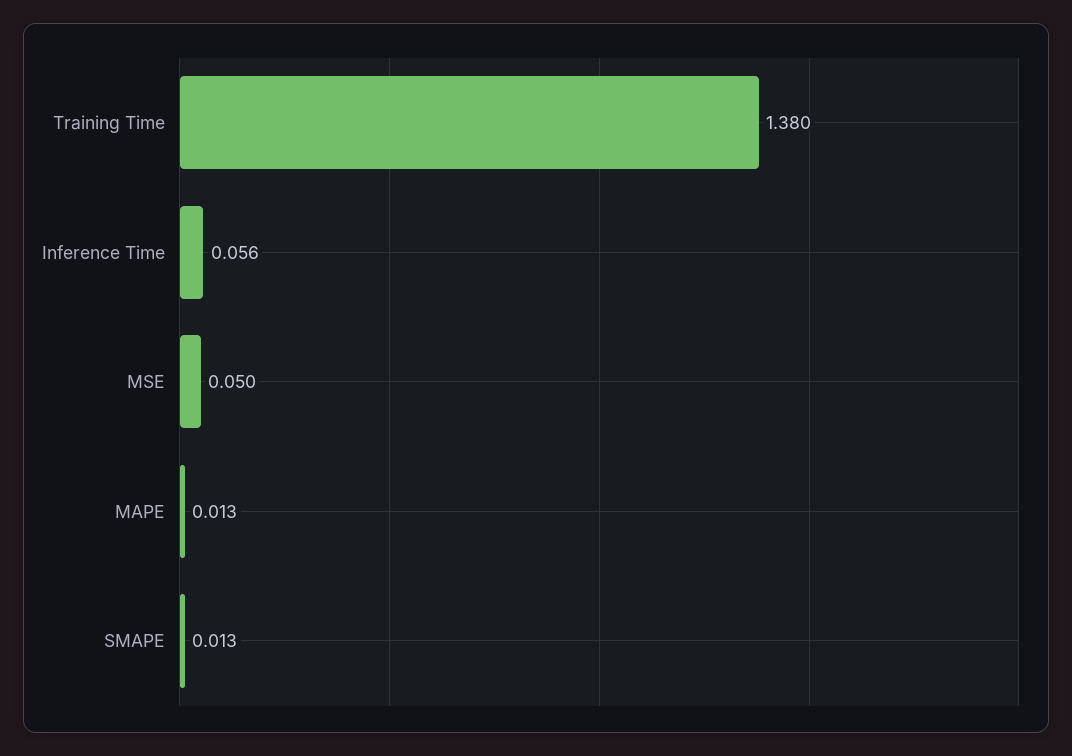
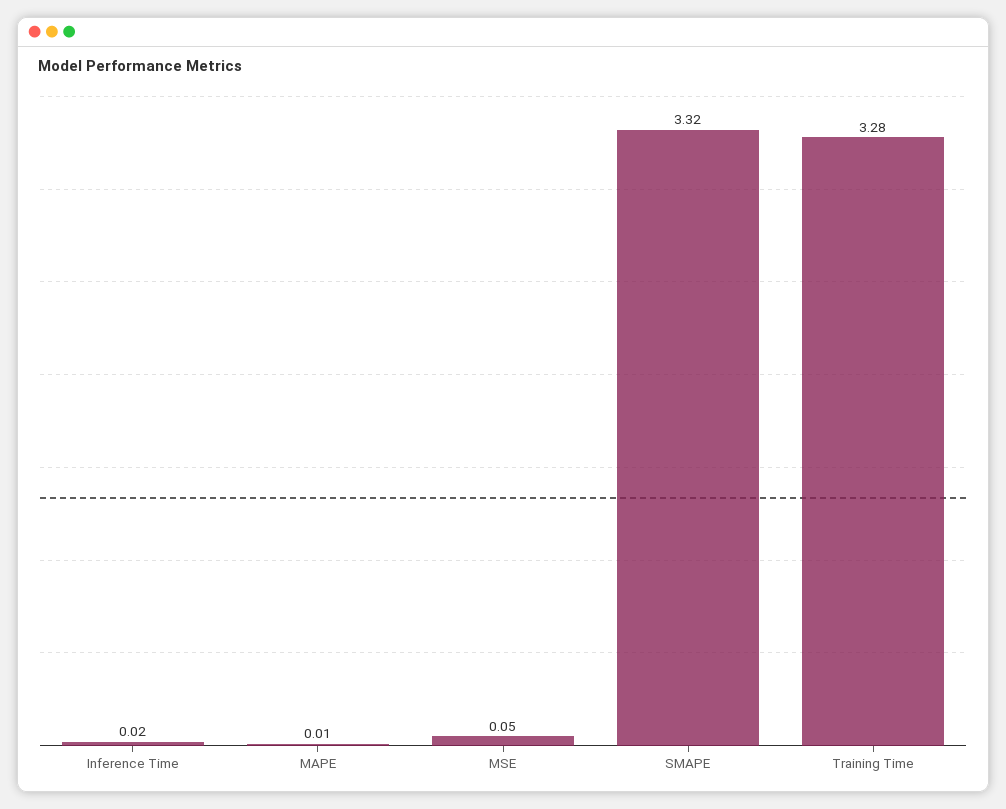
Training Time: 1.38 -> 3.28
Inference Time: 0.056 -> 0.02
SMAPE: 0.013 -> 3.32

